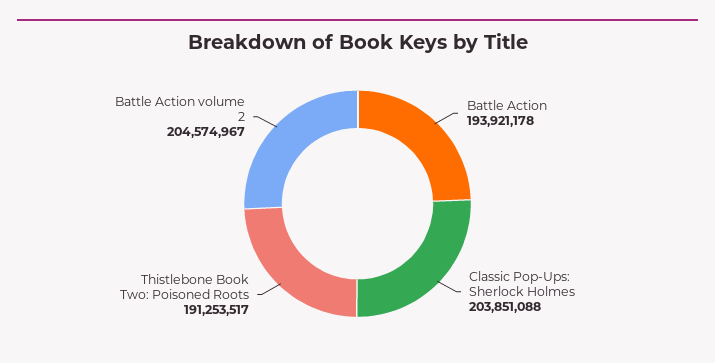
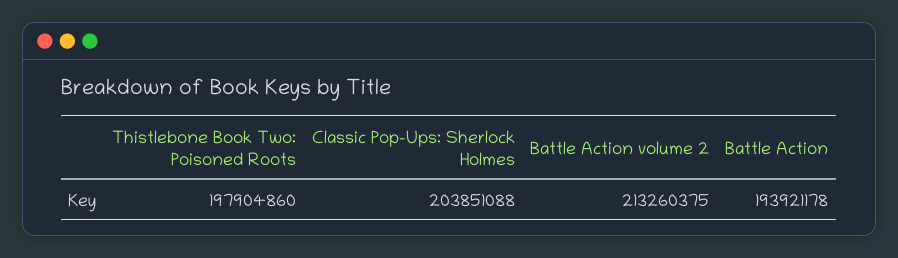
Thistlebone Book Two: Poisoned Roots: 191253517 -> 197904860
Battle Action volume 2: 204574967 -> 213260375

